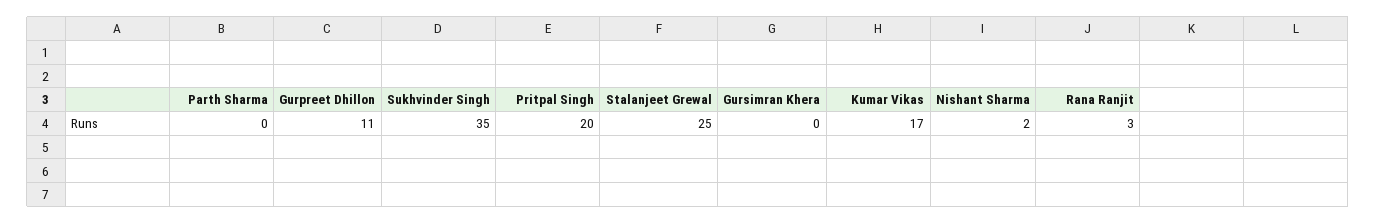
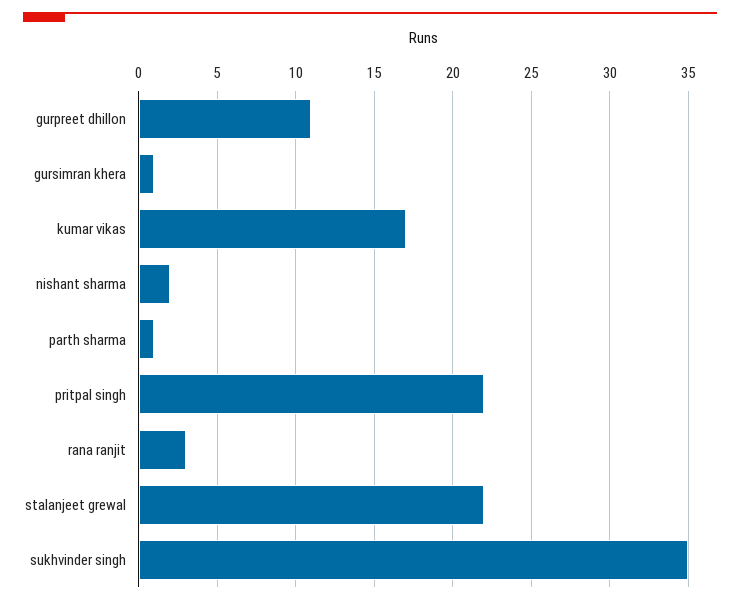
Parth Sharma: 0 -> 1
Pritpal Singh: 20 -> 22
Stalanjeet Grewal: 25 -> 22
Gursimran Khera: 0 -> 1

